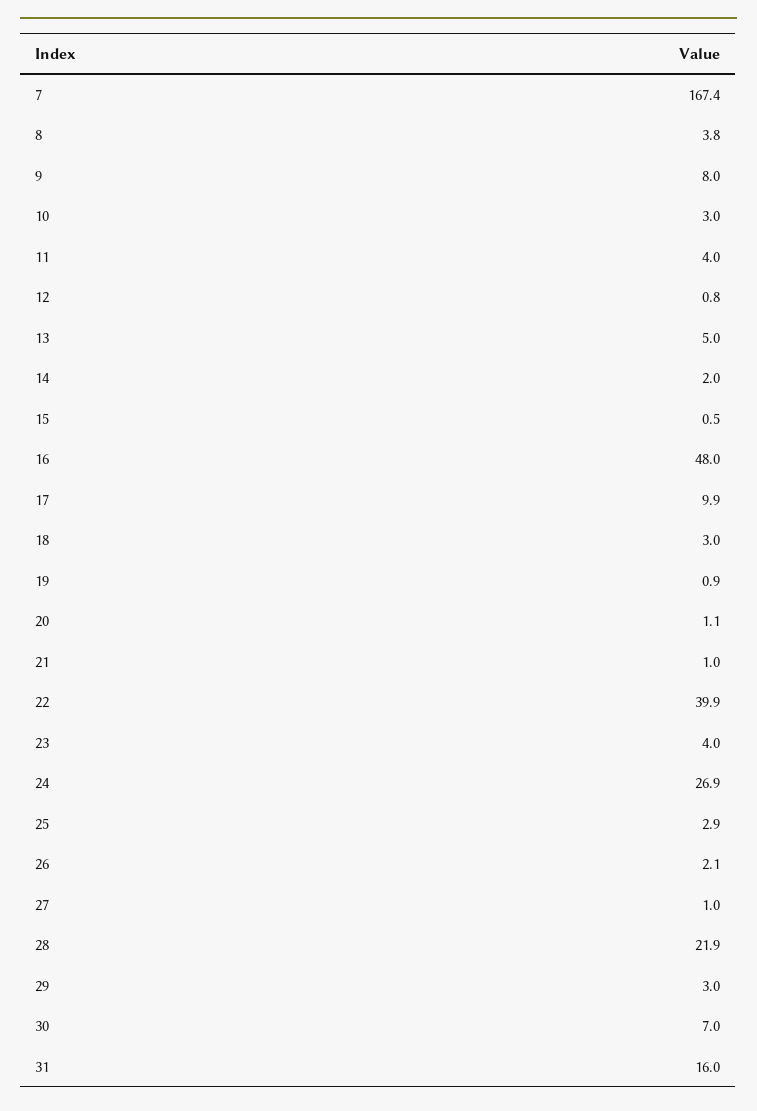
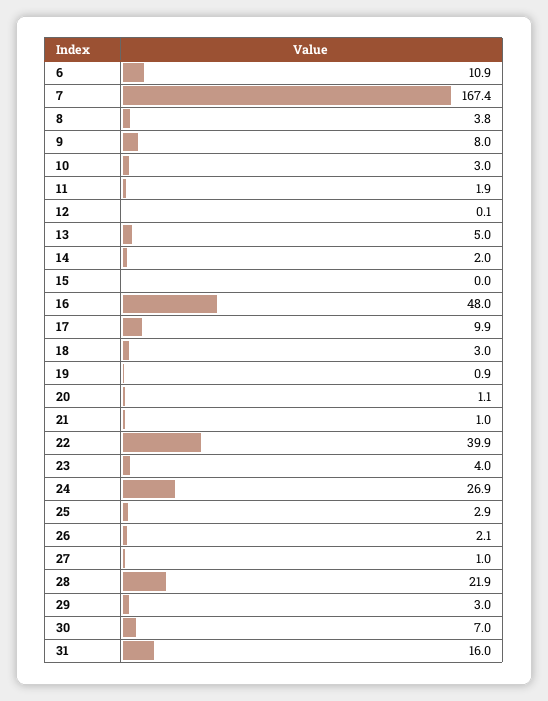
11: 4 -> 1.9
12: 0.8 -> 0.1
15: 0.5 -> 0
6: none -> 10.9

